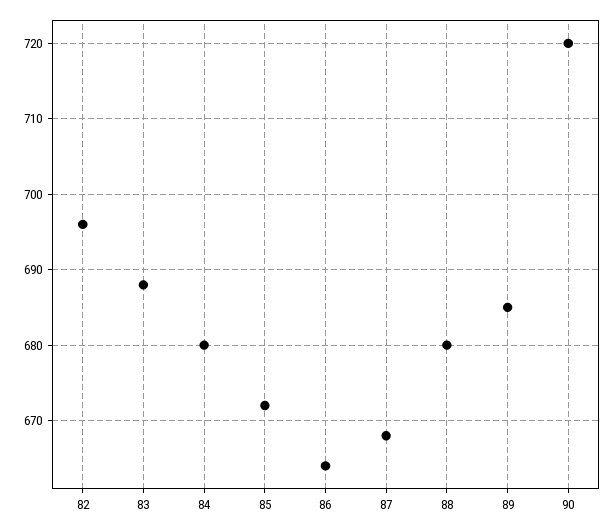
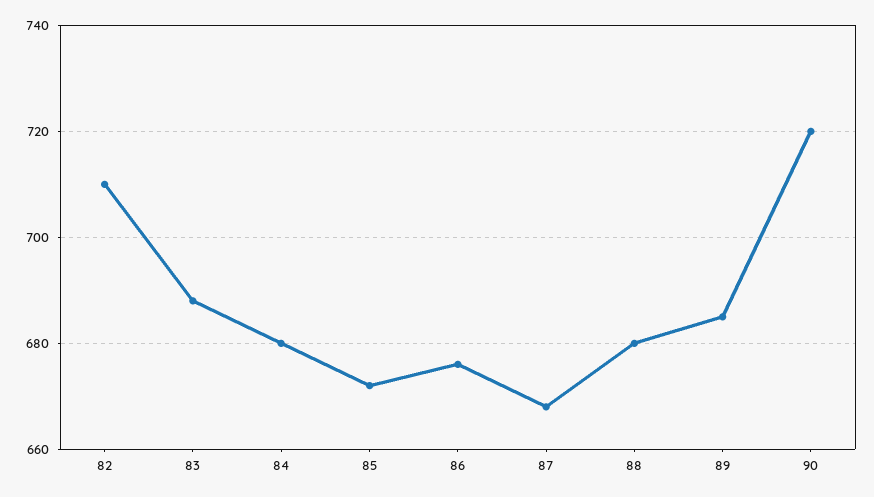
82: 696 -> 710
86: 664 -> 675

